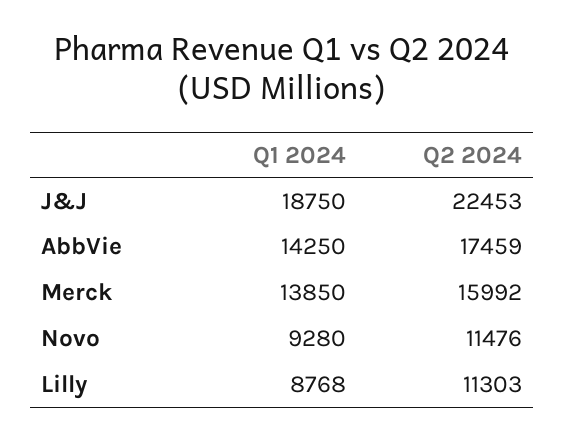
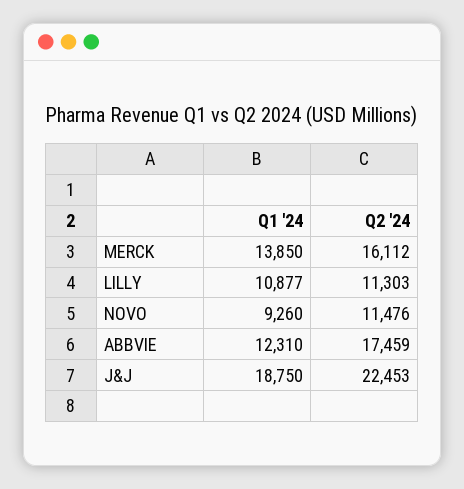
Q1 2024, AbbVie: 14250 -> 12310
Q2 2024, Merck: 15992 -> 16112
Q1 2024, Novo: 9280 -> 9260
Q1 2024, Lilly: 8768 -> 10877

